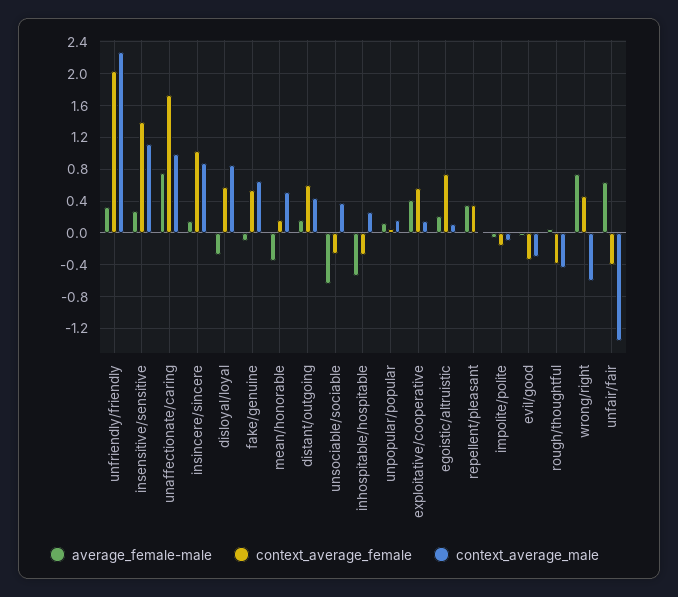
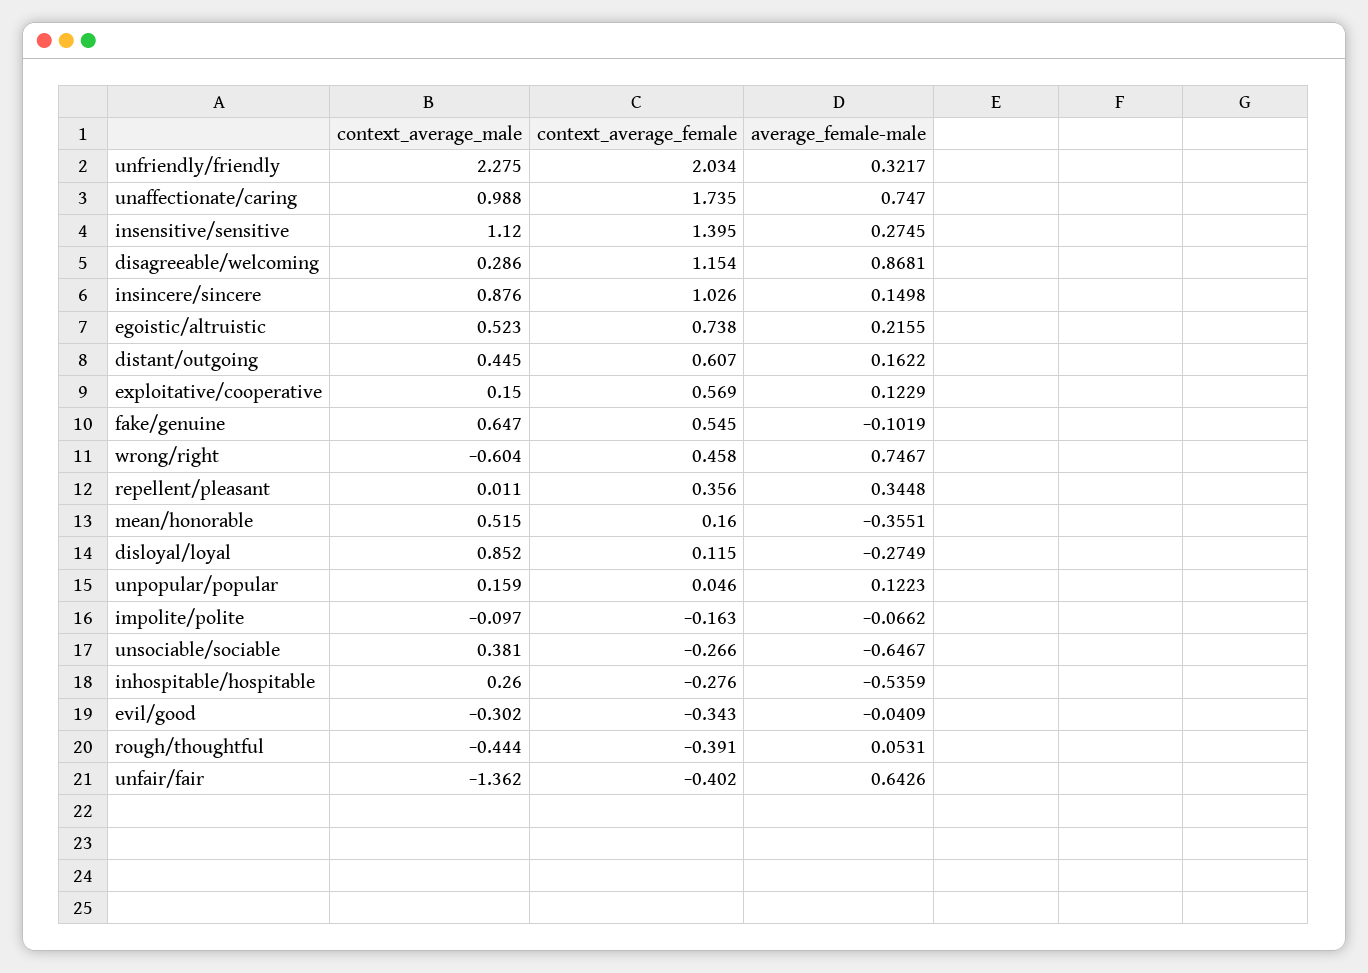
context_average_female, disloyal/loyal: 0.6 -> 0.115
average_female-male, exploitative/cooperative: 0.4 -> 0.1229
context_average_male, egoistic/altruistic: 0.1 -> 0.523
context_average_male, disagreeable/welcoming: none -> 0.286
context_average_female, disagreeable/welcoming: none -> 1.154
average_female-male, disagreeable/welcoming: none -> 0.8681

